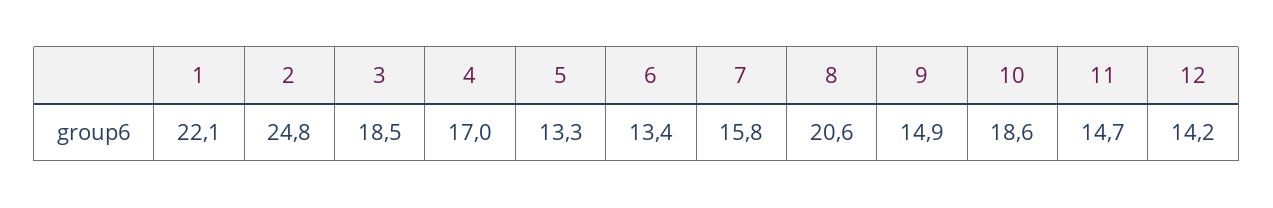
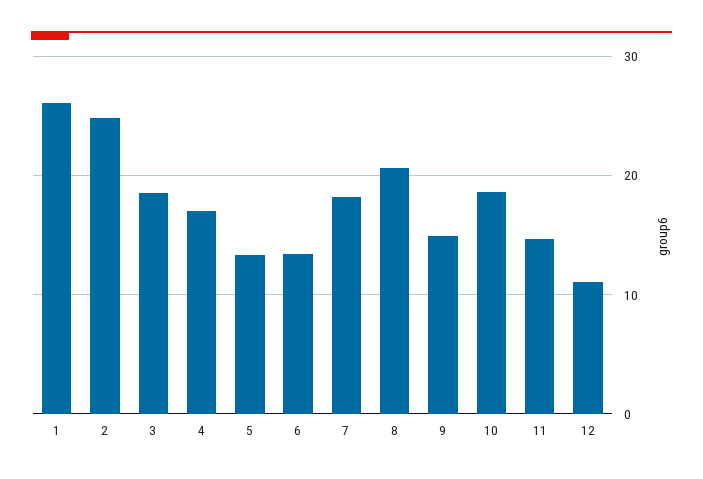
1: 22.1 -> 26
7: 15.8 -> 18
12: 14.2 -> 11

